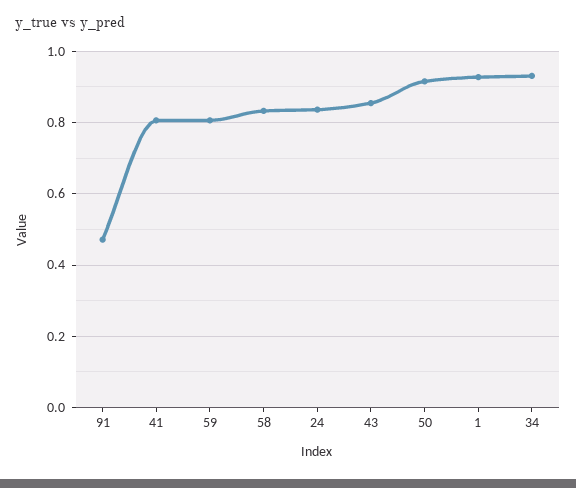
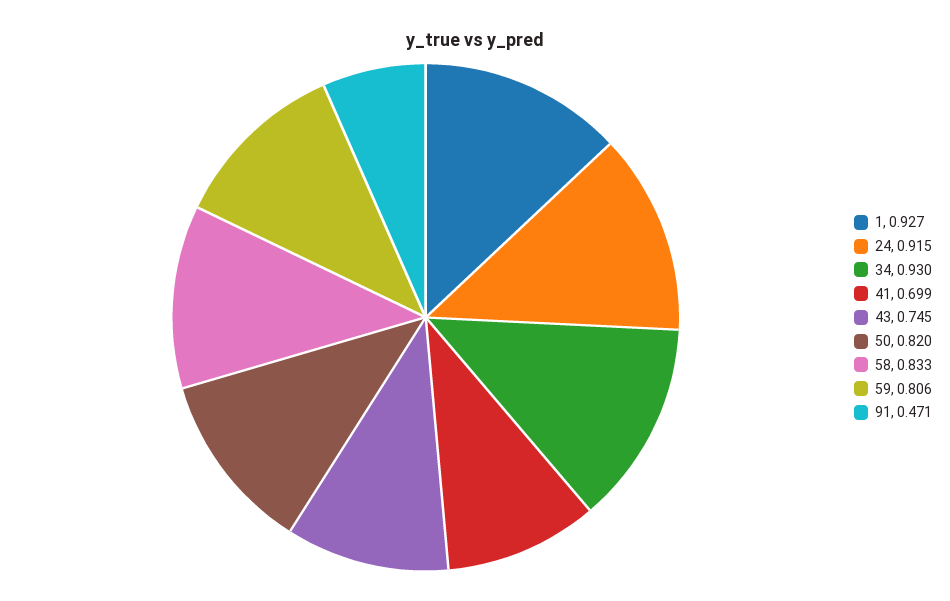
41: 0.8 -> 0.699
24: 0.84 -> 0.915
43: 0.86 -> 0.745
50: 0.92 -> 0.82

